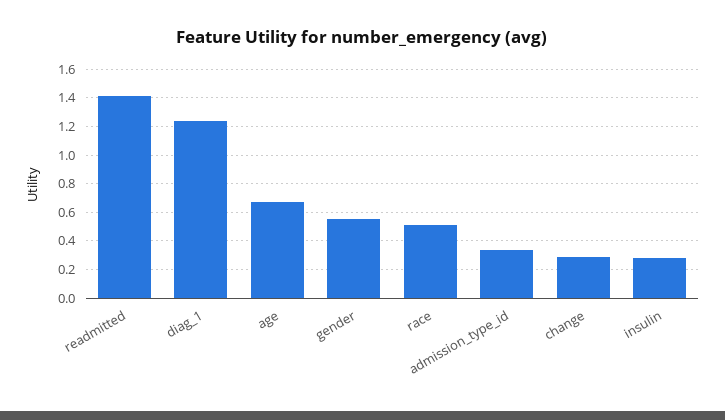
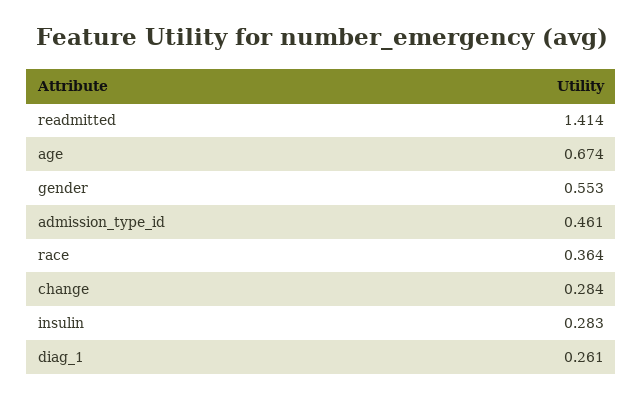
diag_1: 1.25 -> 0.261
race: 0.5 -> 0.364
admission_type_id: 0.35 -> 0.461

